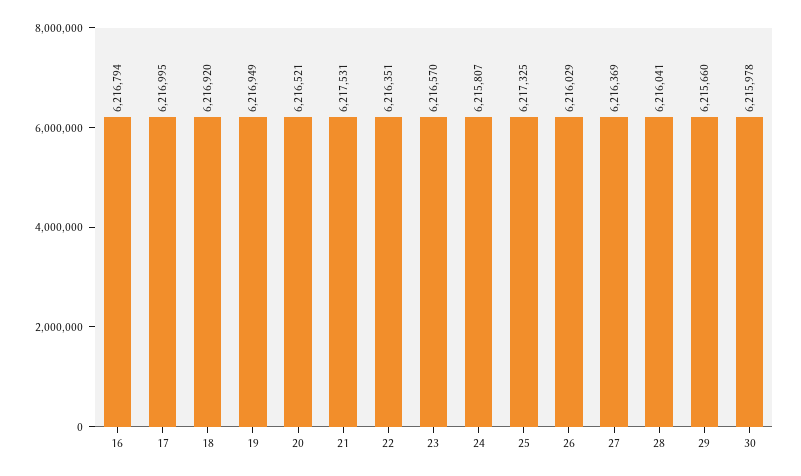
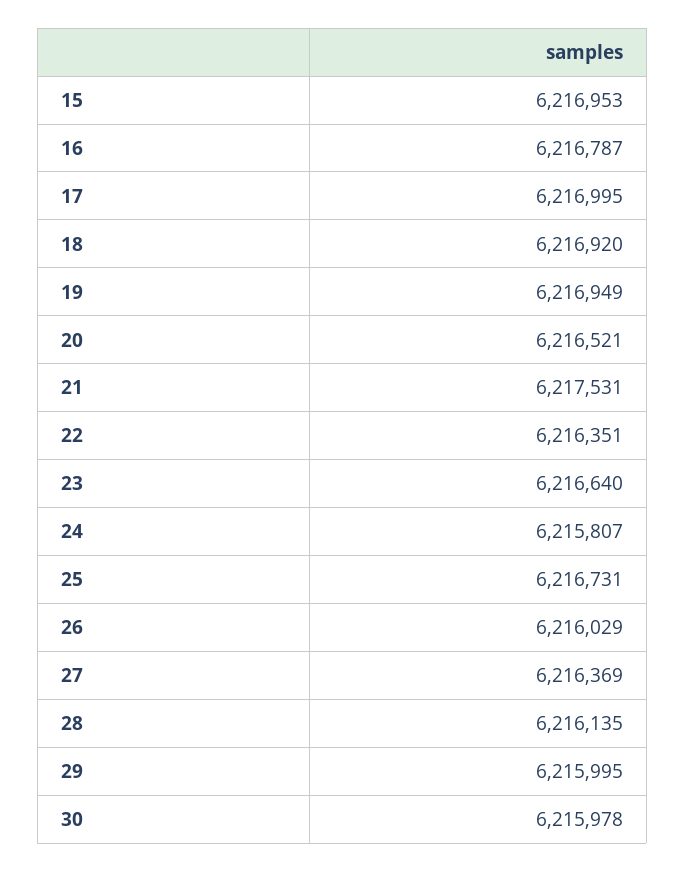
16: 6216794 -> 6216787
23: 6216570 -> 6216640
25: 6217325 -> 6216731
28: 6216041 -> 6216135
29: 6215660 -> 6215995
15: none -> 6216953

